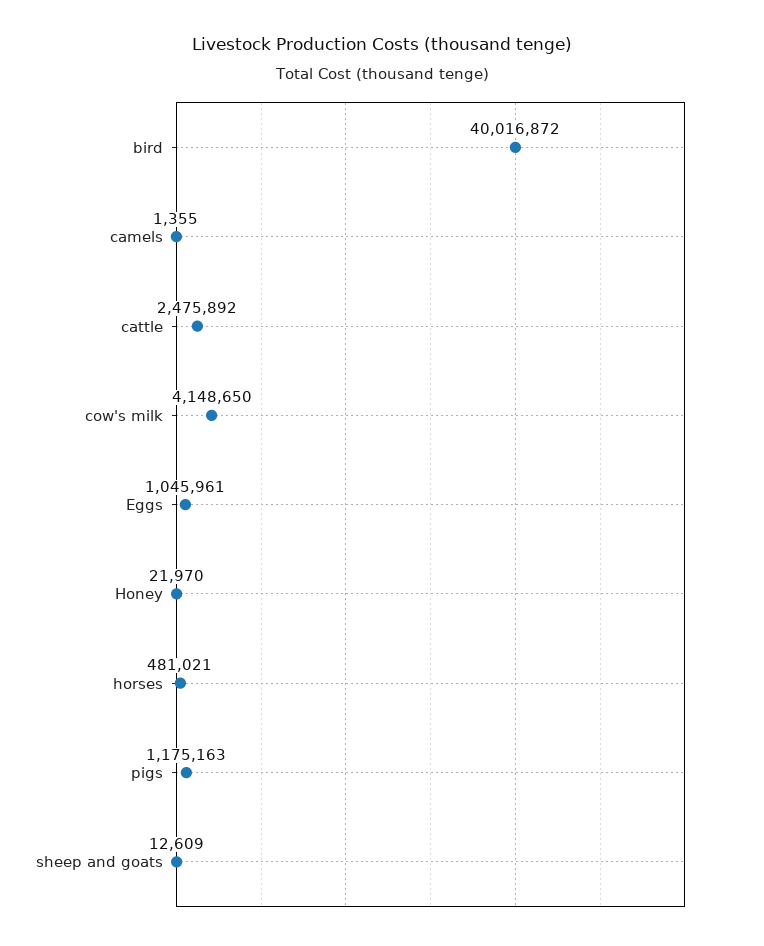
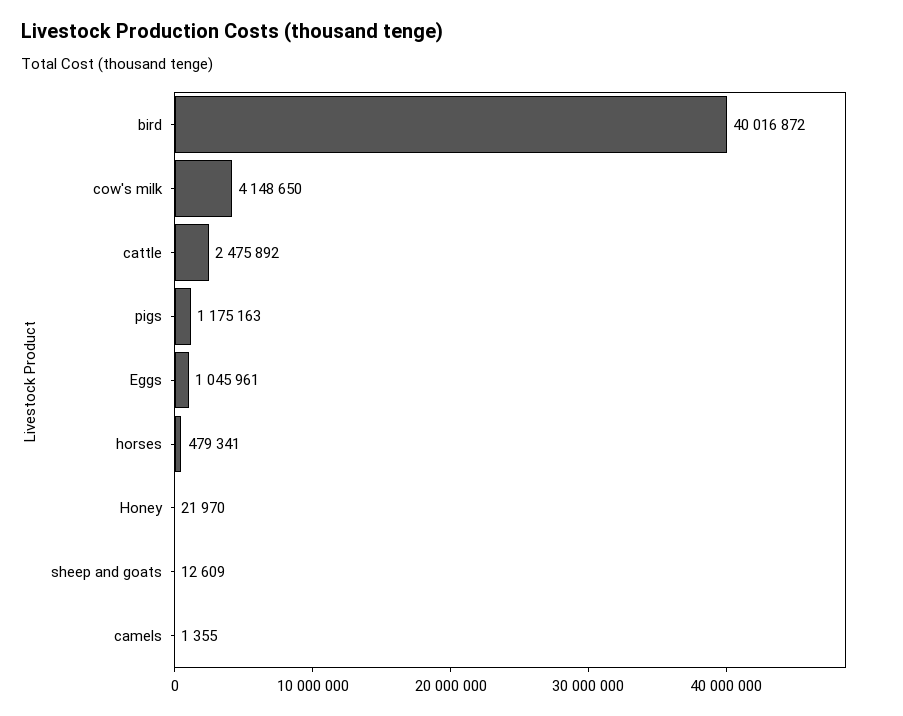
horses: 481021 -> 479341

